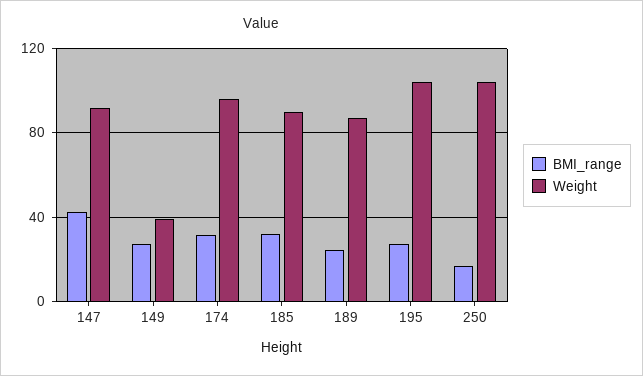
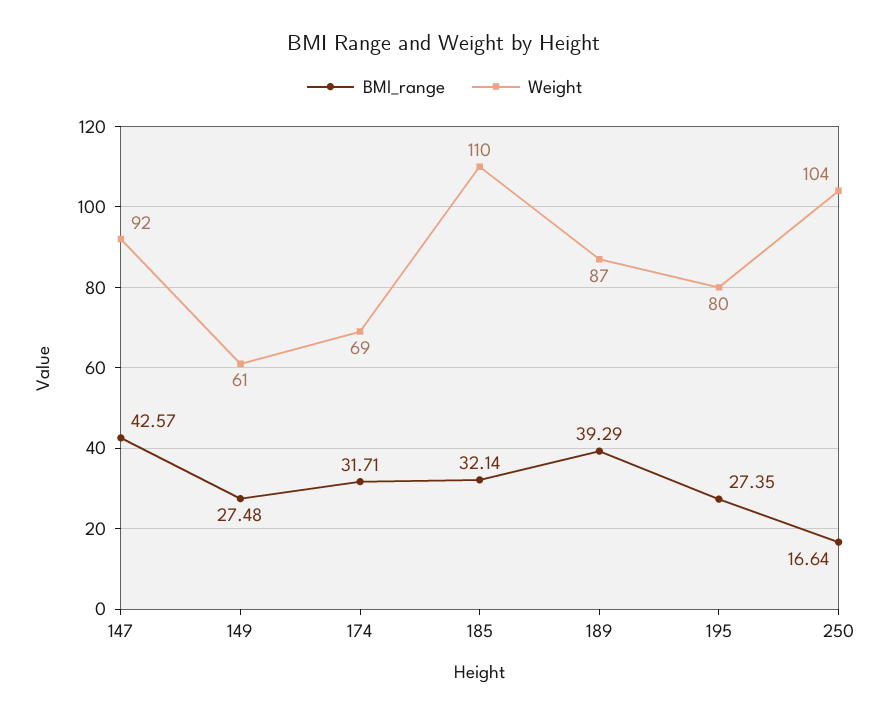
Weight, 149: 40 -> 61
Weight, 174: 95 -> 69
Weight, 185: 90 -> 110
BMI_range, 189: 25 -> 39.29
Weight, 195: 105 -> 80

